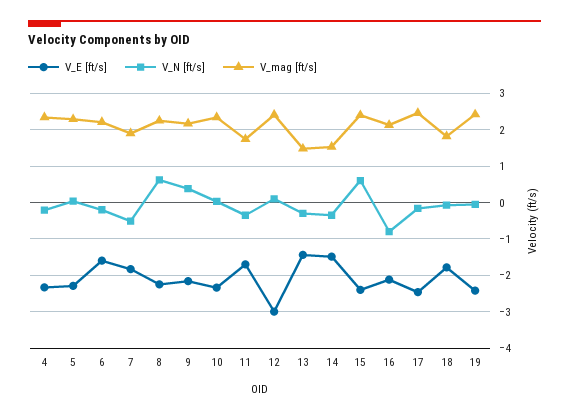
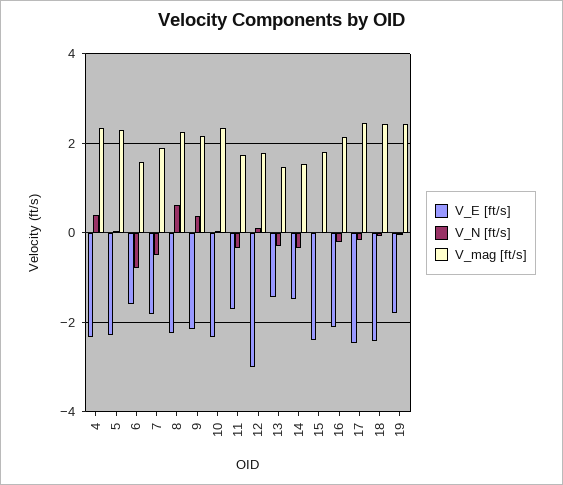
V_N [ft/s], 4: -0.2 -> 0.4
V_N [ft/s], 6: -0.2 -> -0.8
V_mag [ft/s], 6: 2.2 -> 1.6
V_mag [ft/s], 12: 2.4 -> 1.8
V_N [ft/s], 15: 0.6 -> 0
V_mag [ft/s], 15: 2.4 -> 1.8
V_N [ft/s], 16: -0.8 -> -0.2
V_E [ft/s], 18: -1.8 -> -2.4
V_mag [ft/s], 18: 1.8 -> 2.4
V_E [ft/s], 19: -2.4 -> -1.8

